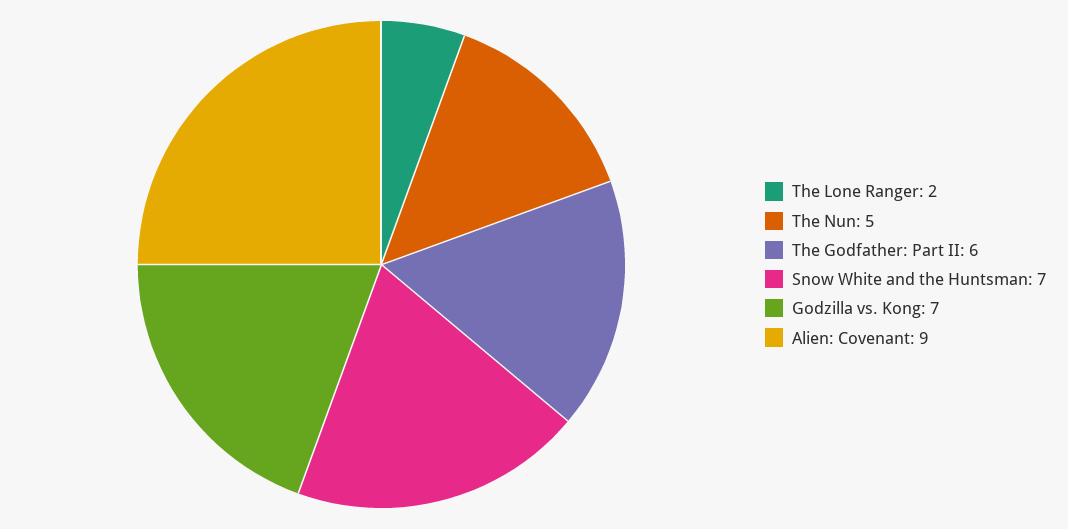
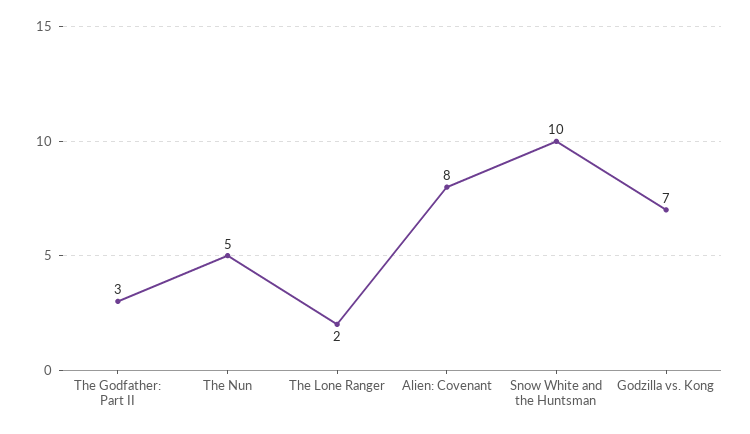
The Godfather: Part II: 6 -> 3
Snow White and the Huntsman: 7 -> 10
Alien: Covenant: 9 -> 8

